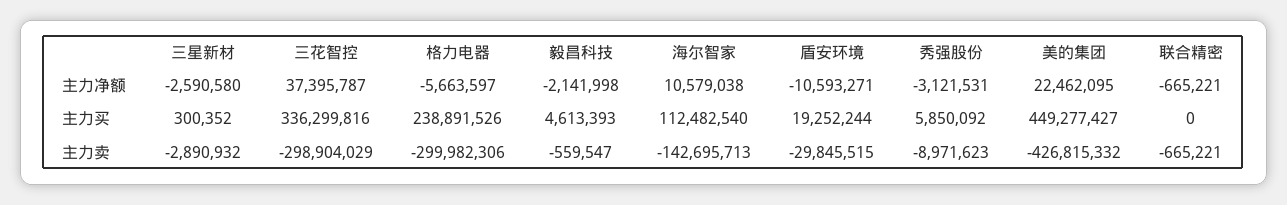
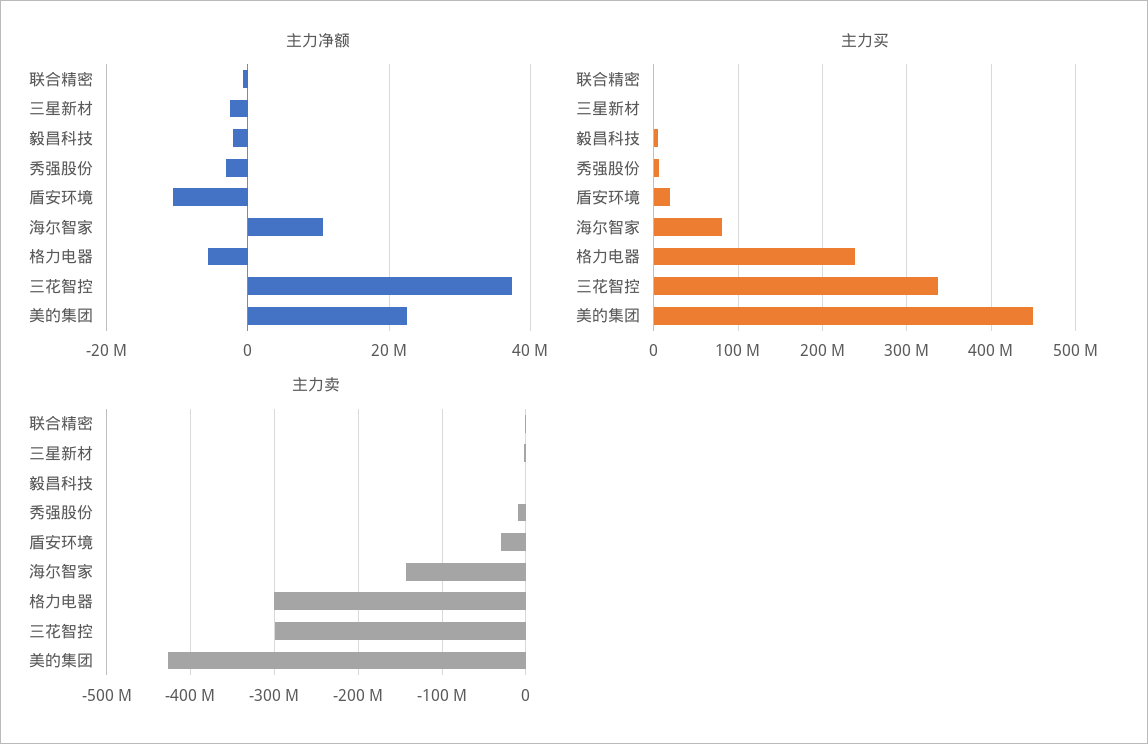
主力买, 海尔智家: 112482540 -> 80000000

